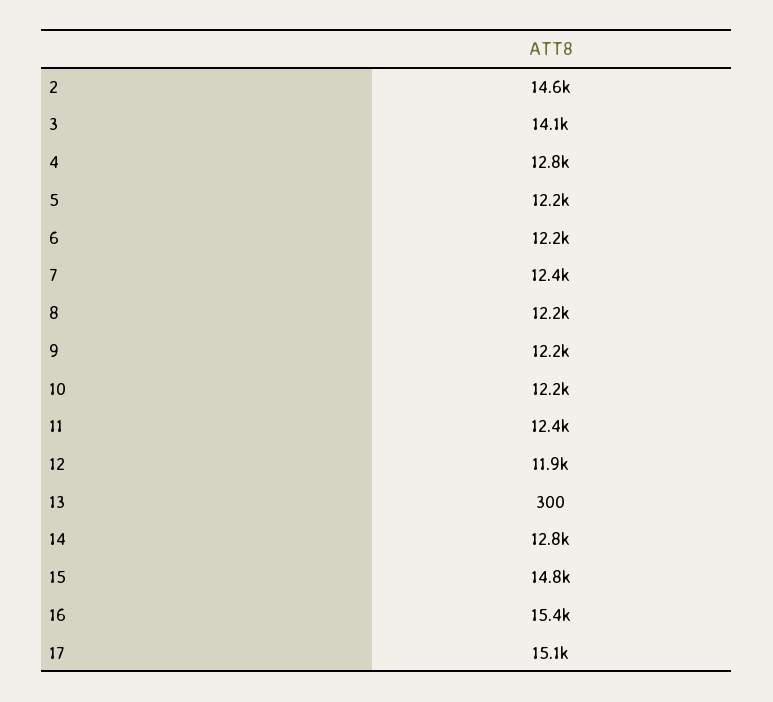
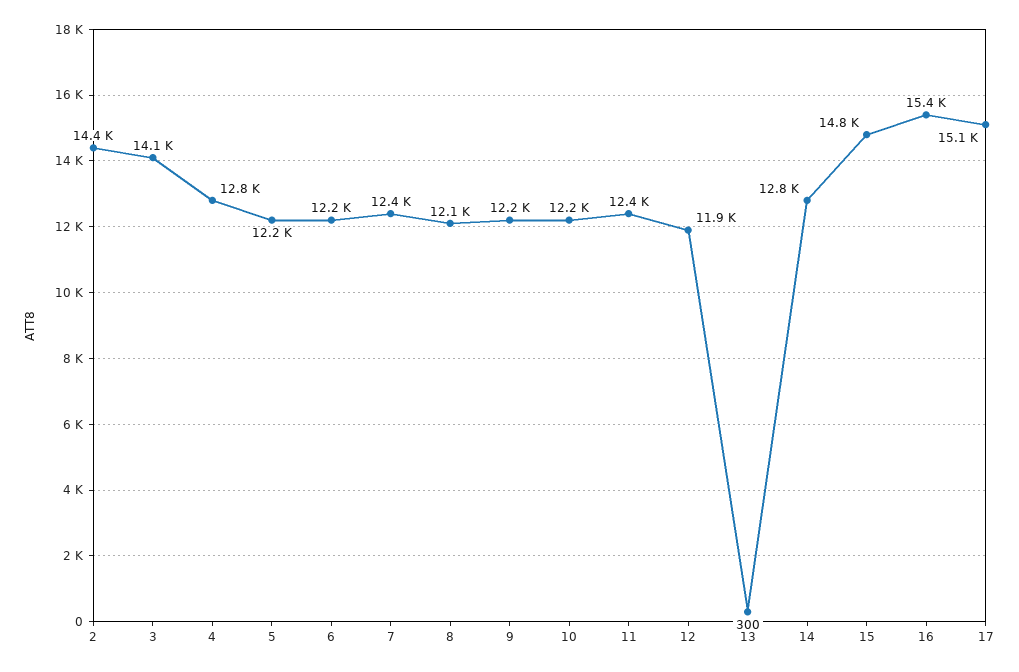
2: 14600 -> 14400
8: 12200 -> 12100

